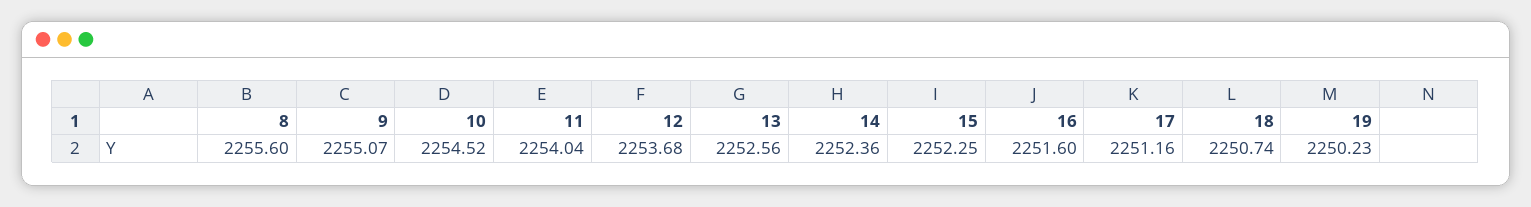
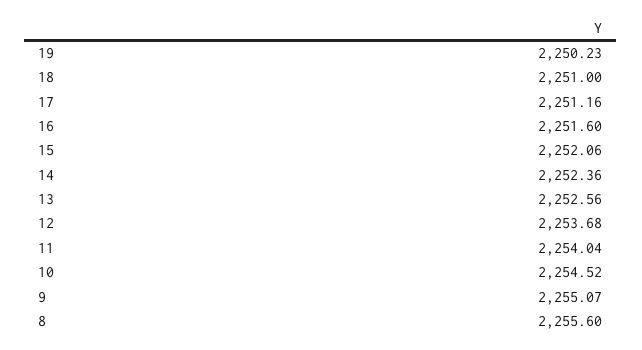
15: 2252.25 -> 2252.06
18: 2250.74 -> 2251

